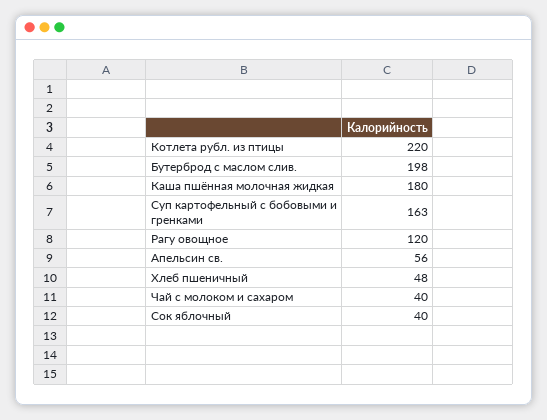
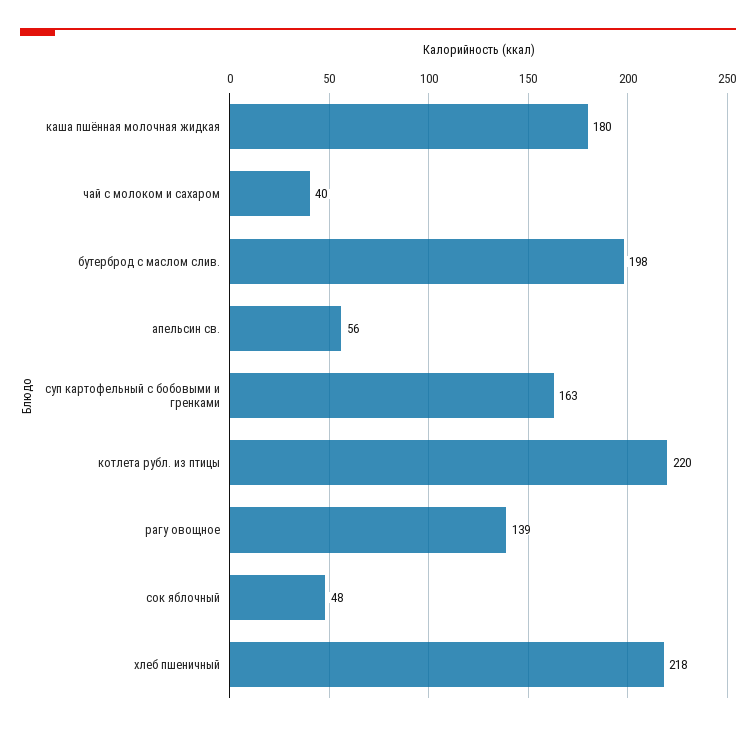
Рагу овощное: 120 -> 139
Хлеб пшеничный: 48 -> 218
Сок яблочный: 40 -> 48

